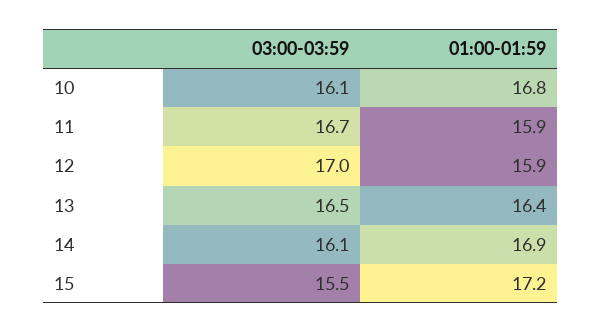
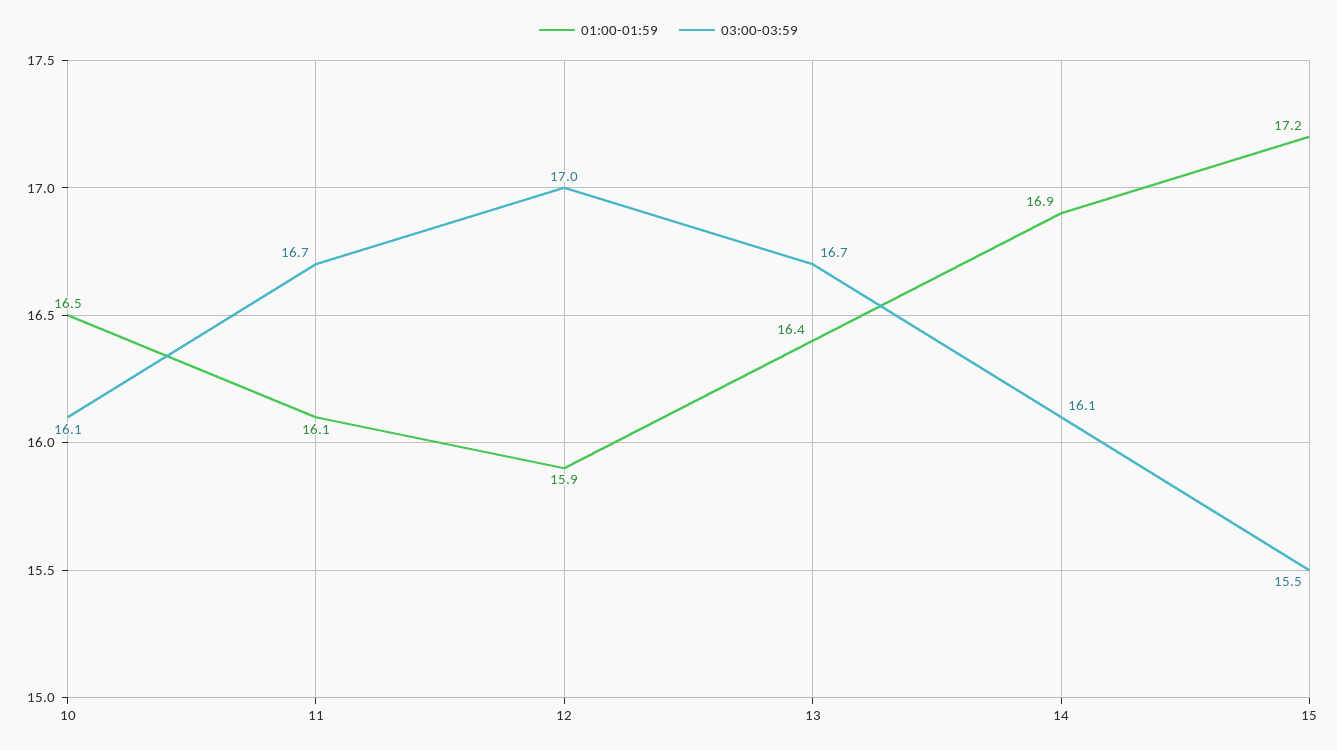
01:00-01:59, 10: 16.8 -> 16.5
01:00-01:59, 11: 15.9 -> 16.1
03:00-03:59, 13: 16.5 -> 16.7

